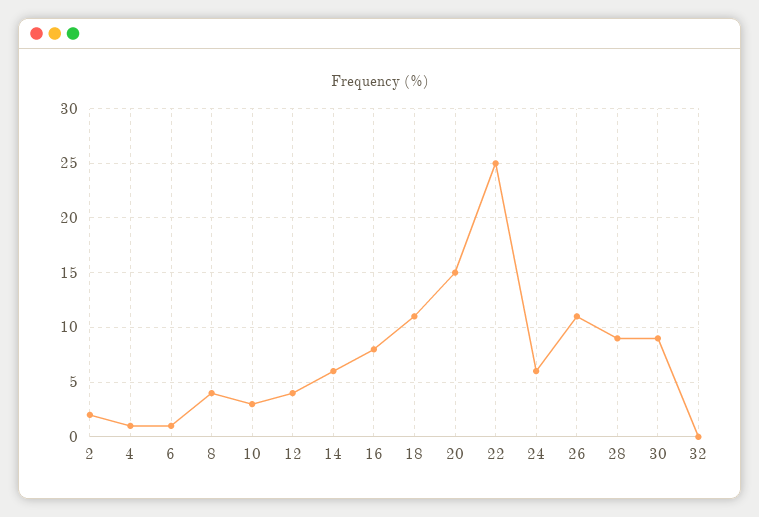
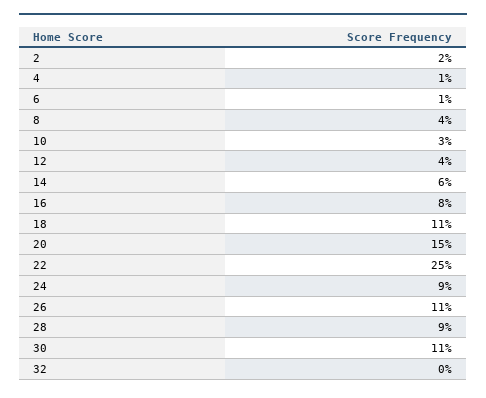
24: 6 -> 9
30: 9 -> 11

